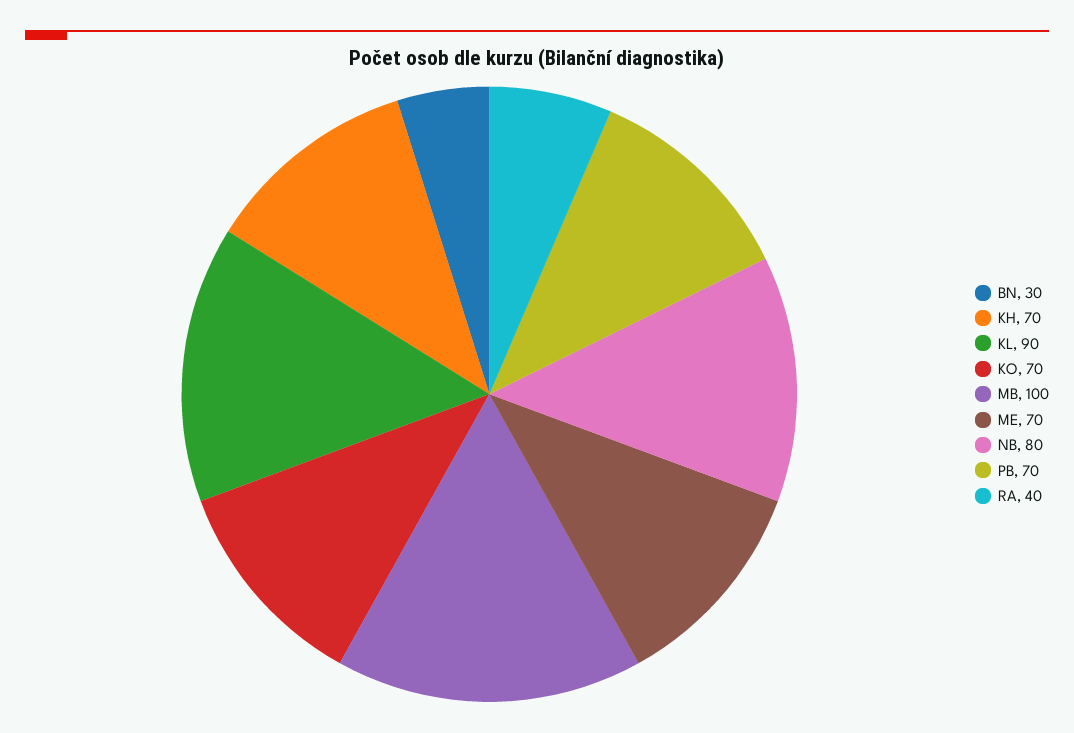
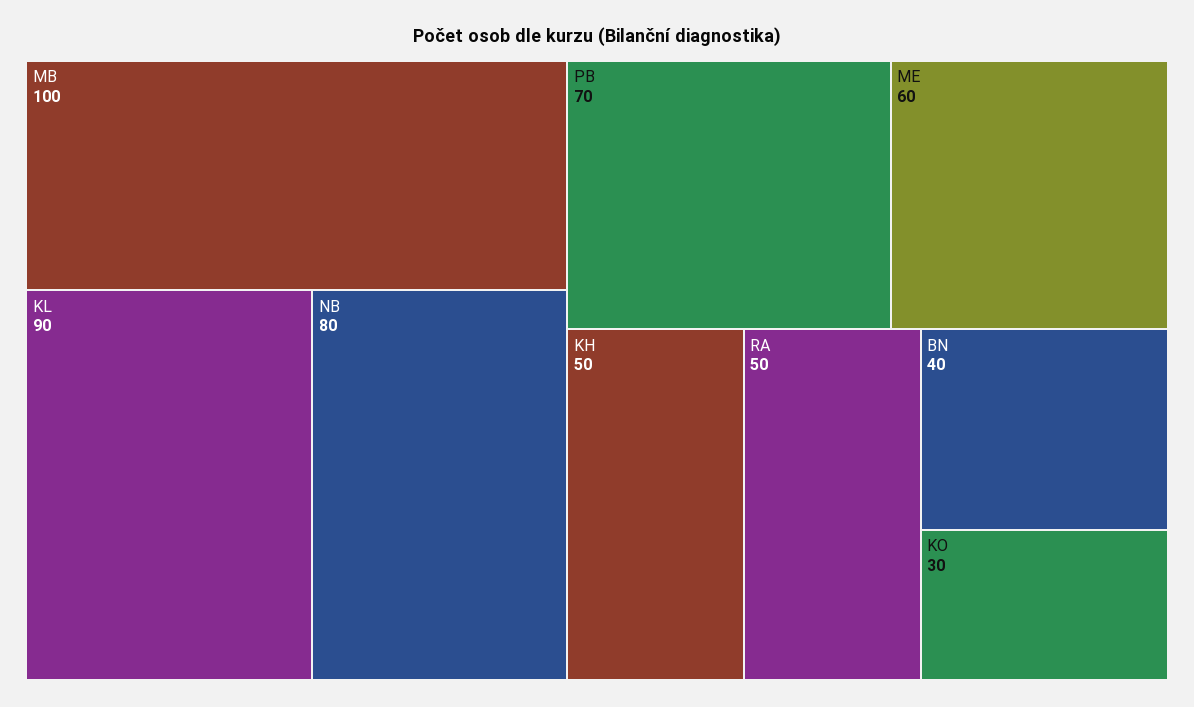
BN: 30 -> 40
KH: 70 -> 50
KO: 70 -> 30
ME: 70 -> 60
RA: 40 -> 50

